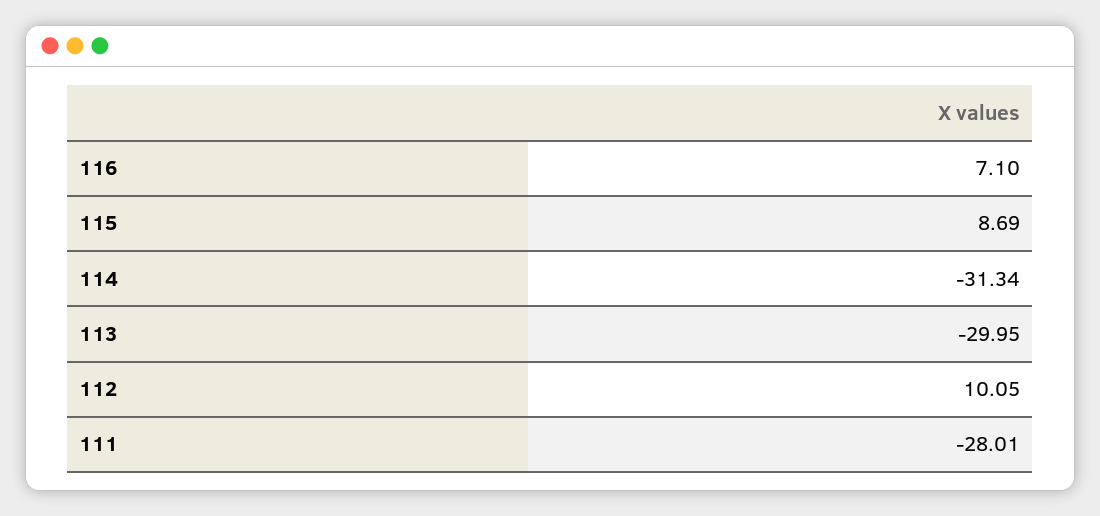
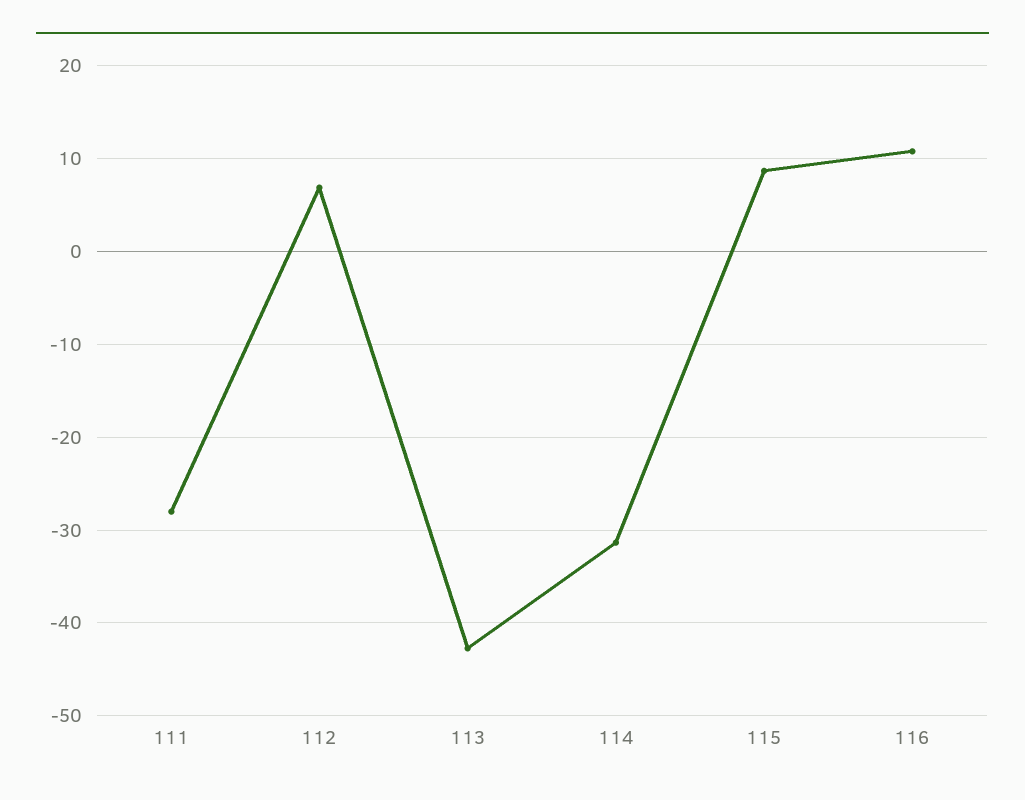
116: 7.1 -> 11
113: -29.95 -> -43
112: 10.05 -> 7

